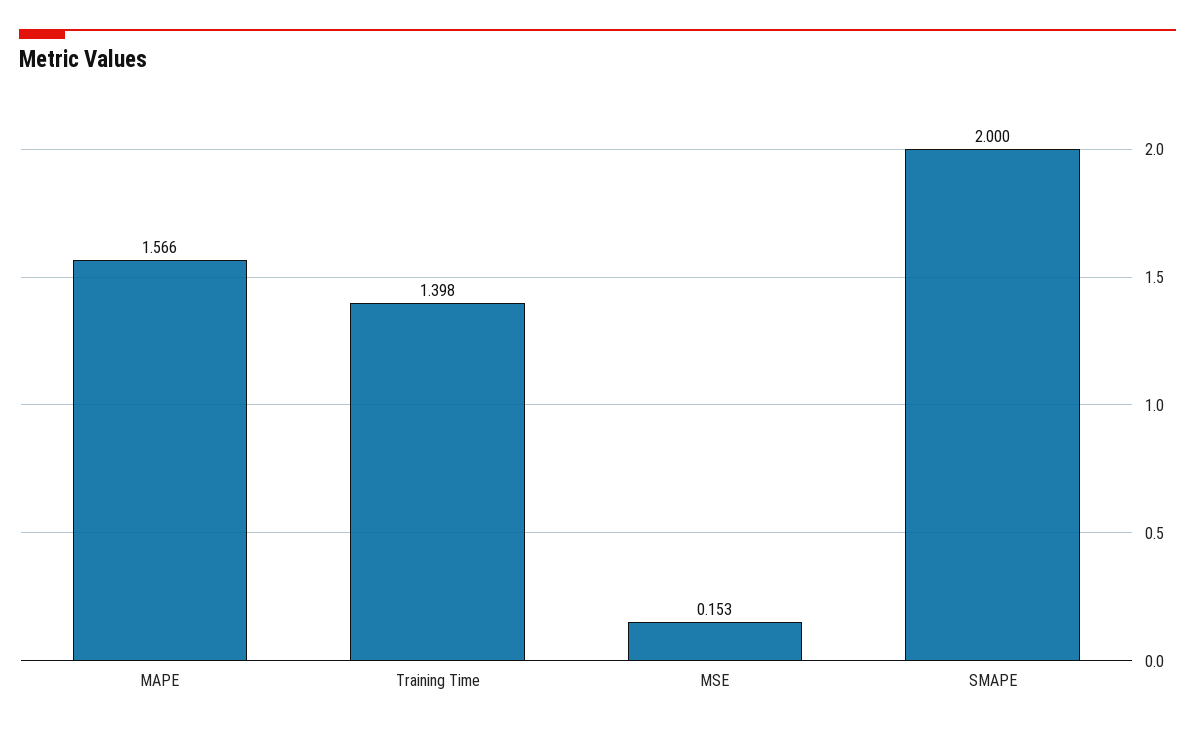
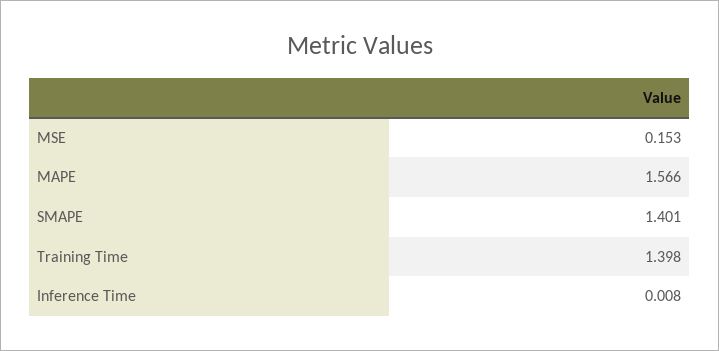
SMAPE: 2 -> 1.401
Inference Time: none -> 0.008

